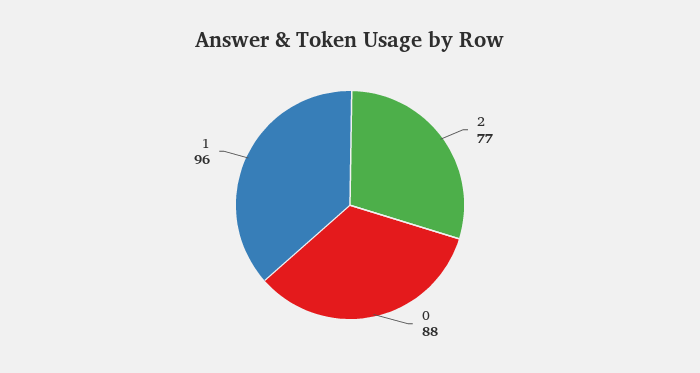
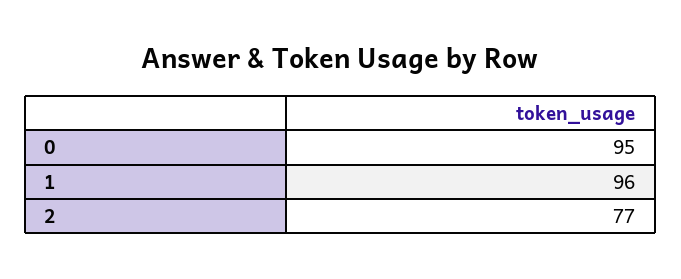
0: 88 -> 95

